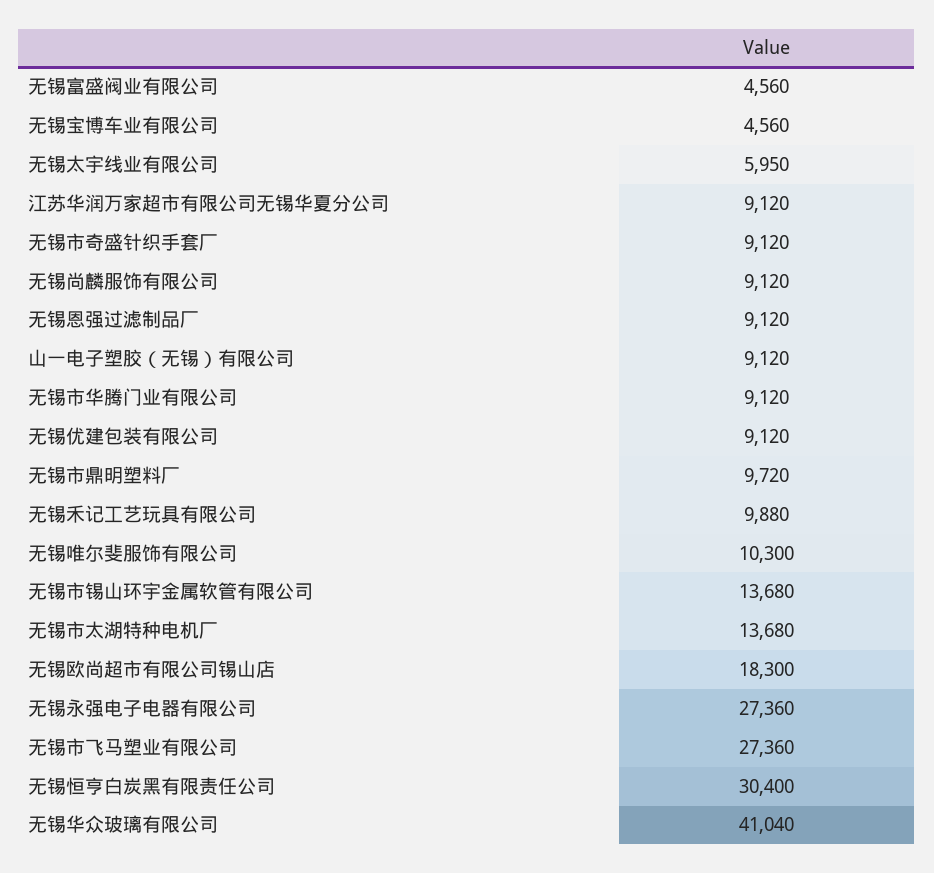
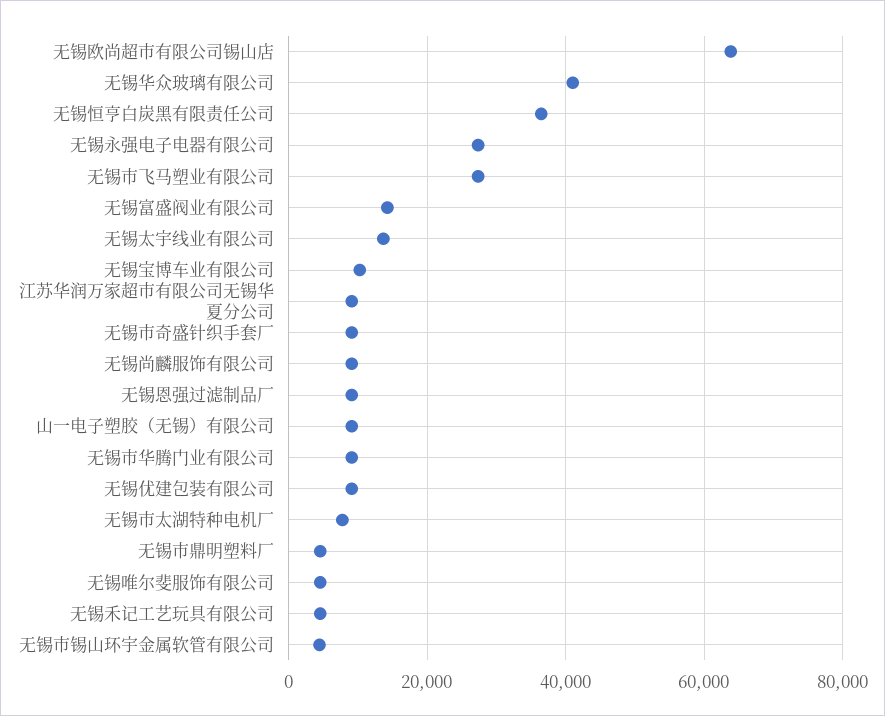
无锡富盛阀业有限公司: 4560 -> 14000
无锡宝博车业有限公司: 4560 -> 10000
无锡太宇线业有限公司: 5950 -> 14000
无锡市鼎明塑料厂: 9720 -> 4000
无锡禾记工艺玩具有限公司: 9880 -> 4000
无锡唯尔斐服饰有限公司: 10300 -> 4000
无锡市锡山环宇金属软管有限公司: 13680 -> 4000
无锡市太湖特种电机厂: 13680 -> 8000
无锡欧尚超市有限公司锡山店: 18300 -> 64000
无锡恒亨白炭黑有限责任公司: 30400 -> 36000

